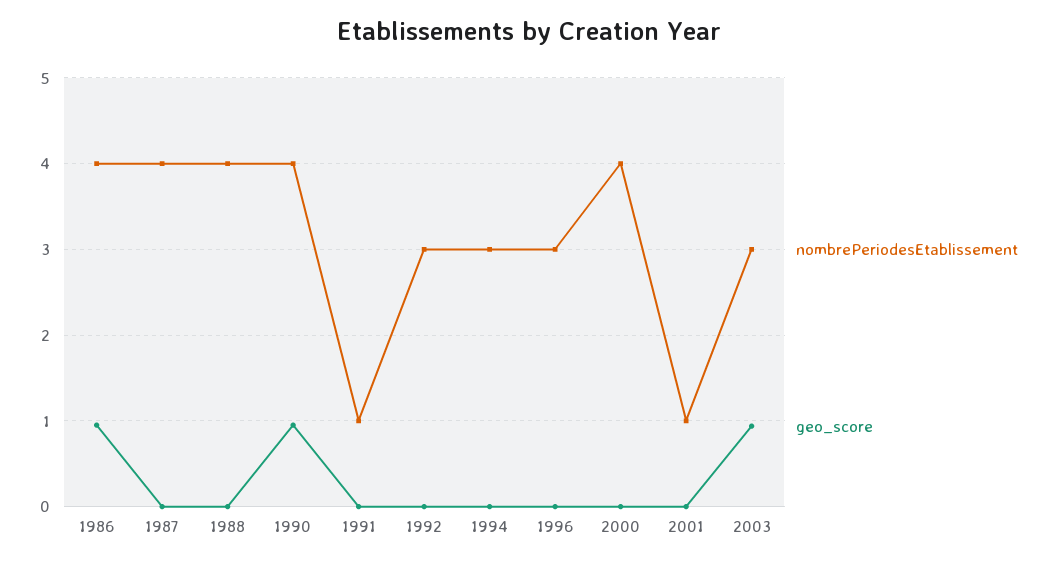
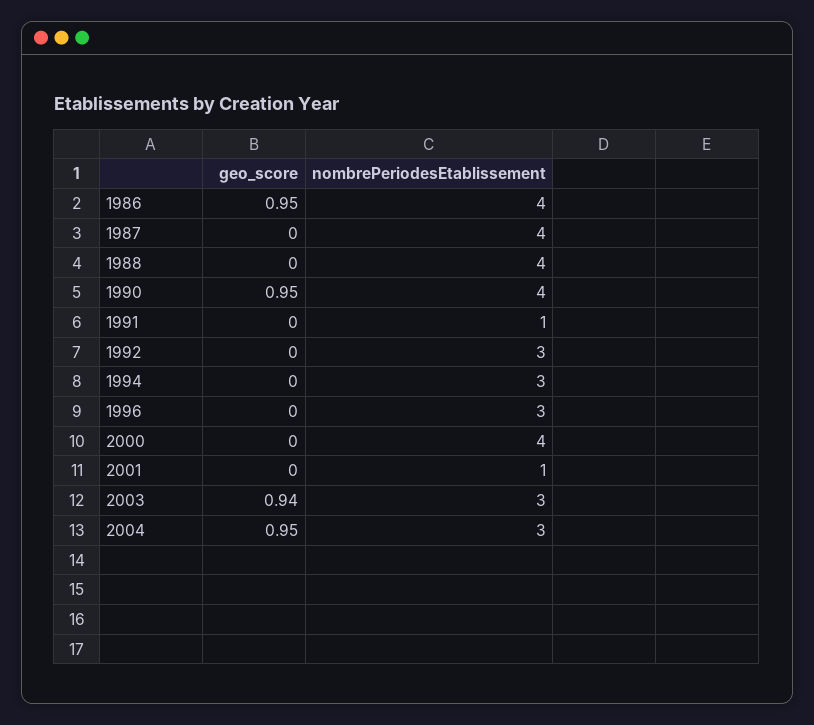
geo_score, 2004: none -> 0.95
nombrePeriodesEtablissement, 2004: none -> 3

